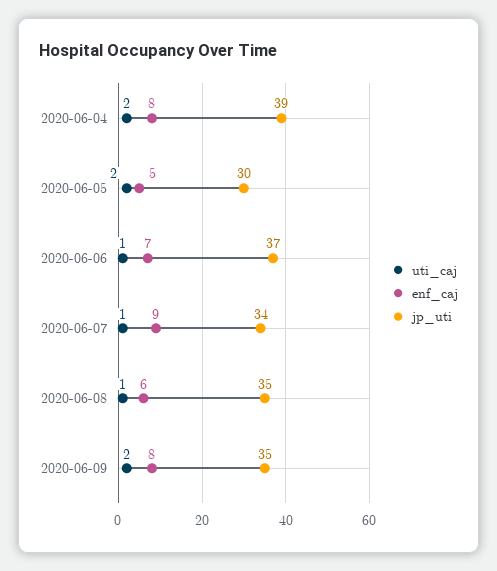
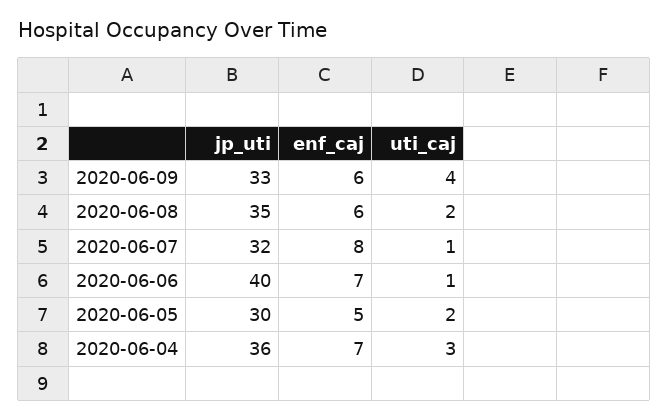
uti_caj, 2020-06-04: 2 -> 3
enf_caj, 2020-06-04: 8 -> 7
jp_uti, 2020-06-04: 39 -> 36
jp_uti, 2020-06-06: 37 -> 40
enf_caj, 2020-06-07: 9 -> 8
jp_uti, 2020-06-07: 34 -> 32
uti_caj, 2020-06-08: 1 -> 2
uti_caj, 2020-06-09: 2 -> 4
enf_caj, 2020-06-09: 8 -> 6
jp_uti, 2020-06-09: 35 -> 33

